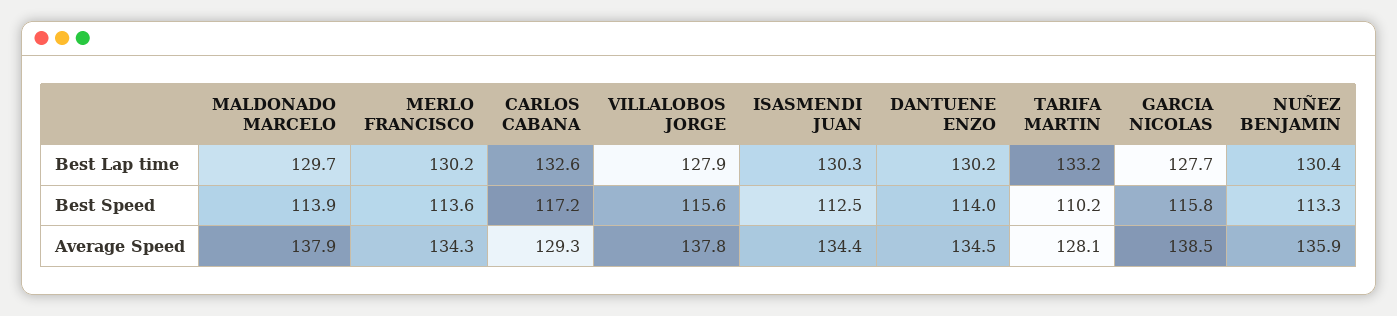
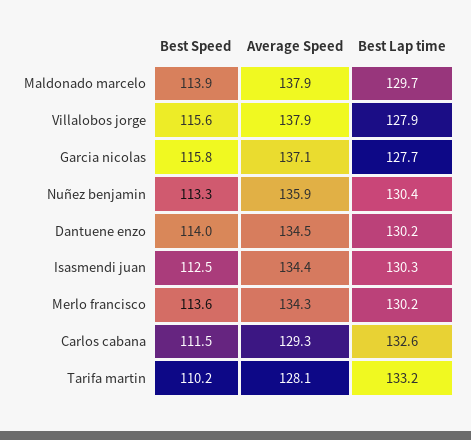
CARLOS CABANA, Best Speed: 117.2 -> 111.5
VILLALOBOS JORGE, Average Speed: 137.8 -> 137.9
GARCIA NICOLAS, Average Speed: 138.5 -> 137.1

